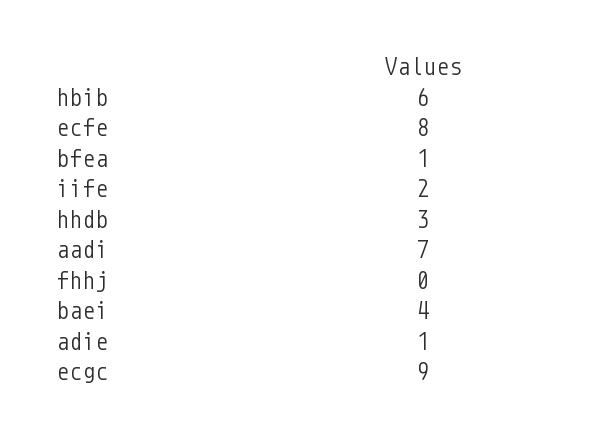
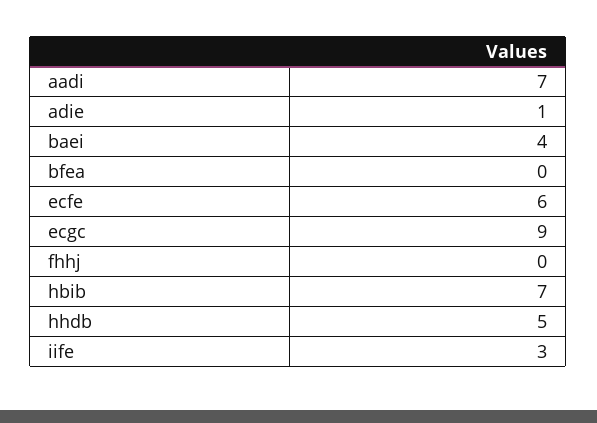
hbib: 6 -> 7
ecfe: 8 -> 6
bfea: 1 -> 0
iife: 2 -> 3
hhdb: 3 -> 5

